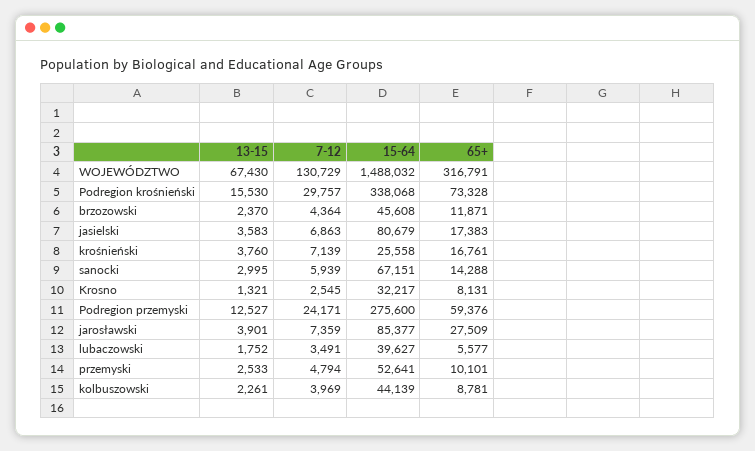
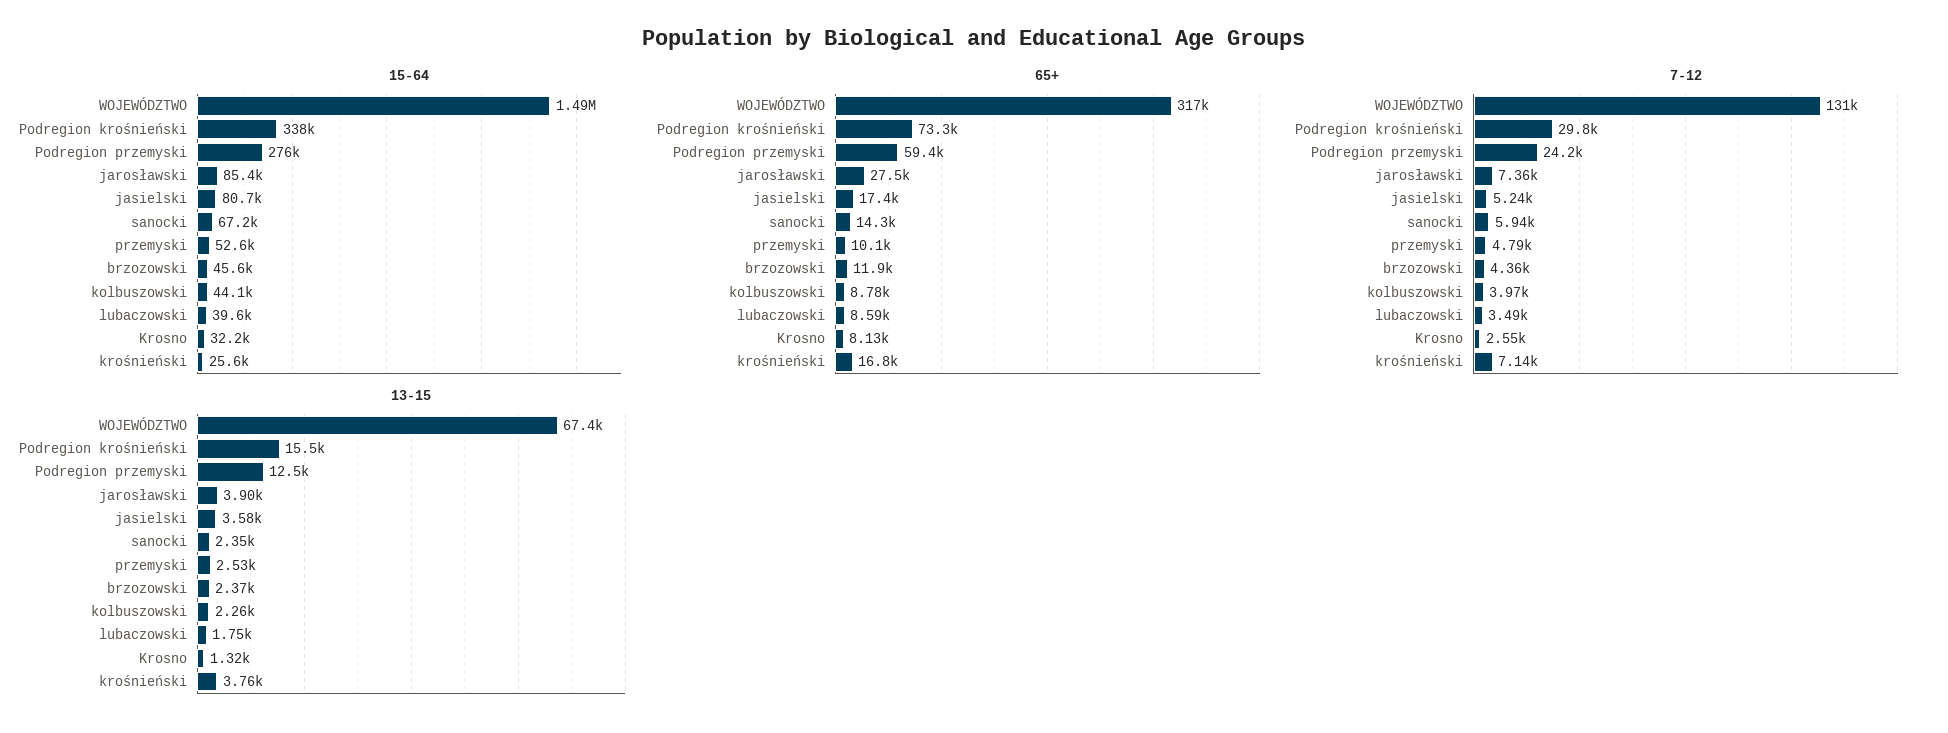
7-12, jasielski: 6863 -> 5240
13-15, sanocki: 2995 -> 2350
65+, lubaczowski: 5577 -> 8590

